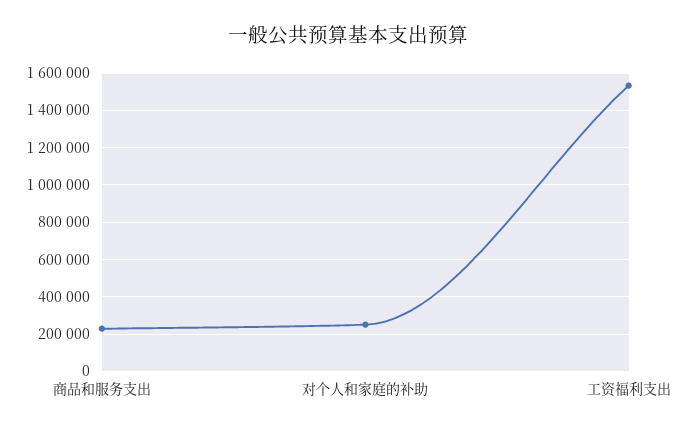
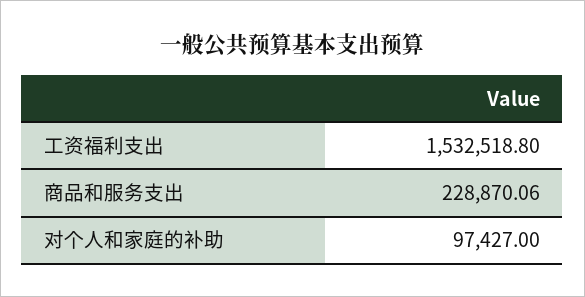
对个人和家庭的补助: 250000 -> 97427

